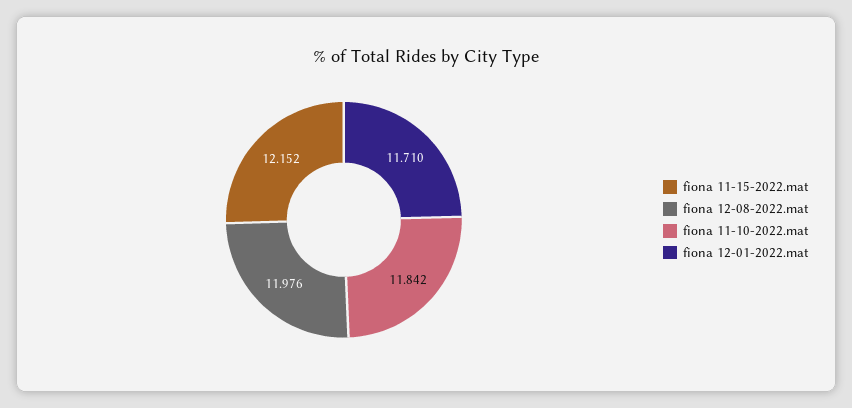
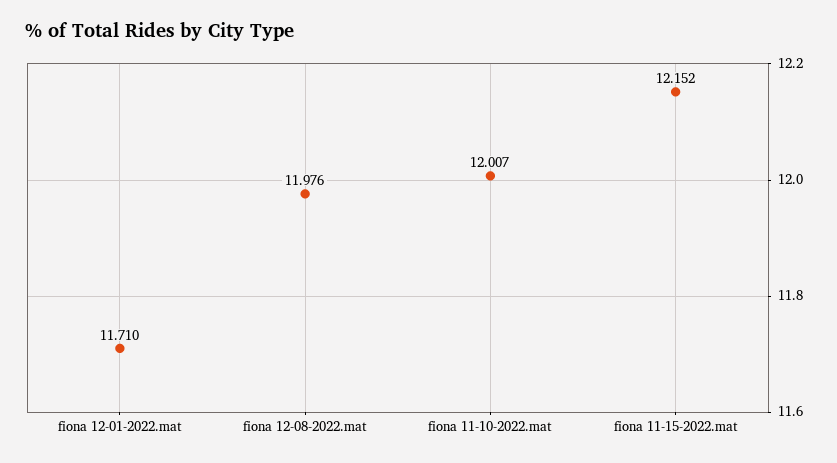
fiona 11-10-2022.mat: 11.842 -> 12.007

